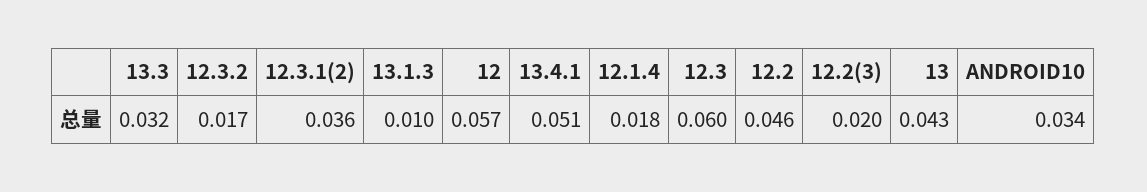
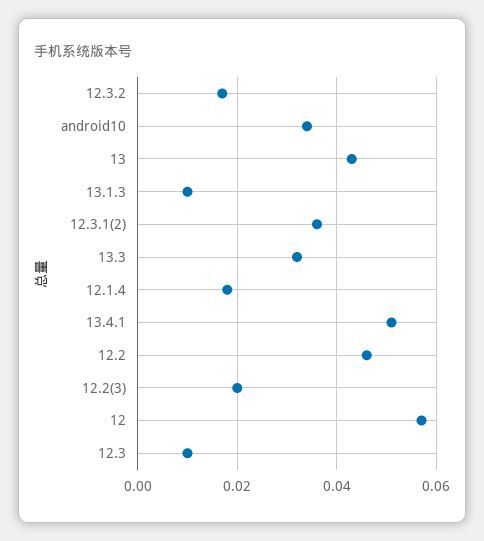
12.3: 0.06 -> 0.01

